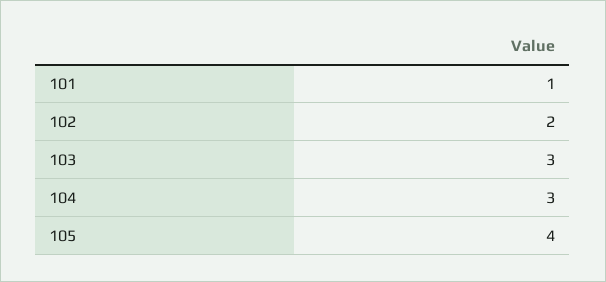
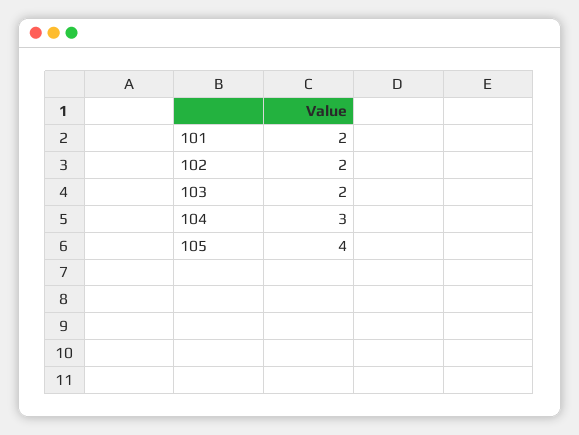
101: 1 -> 2
103: 3 -> 2

